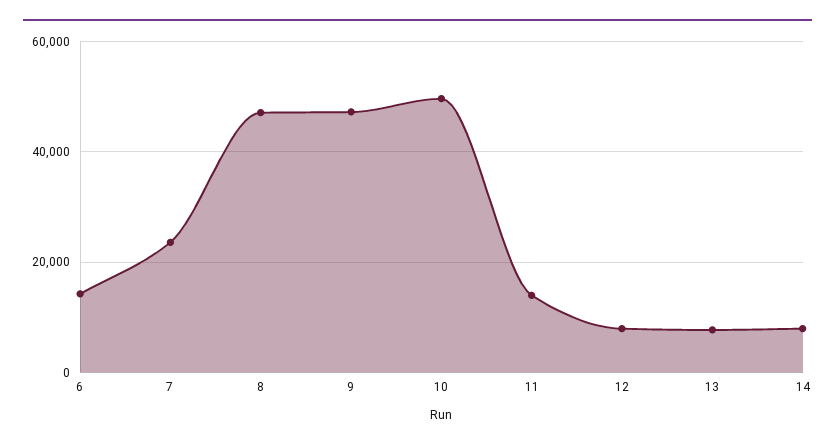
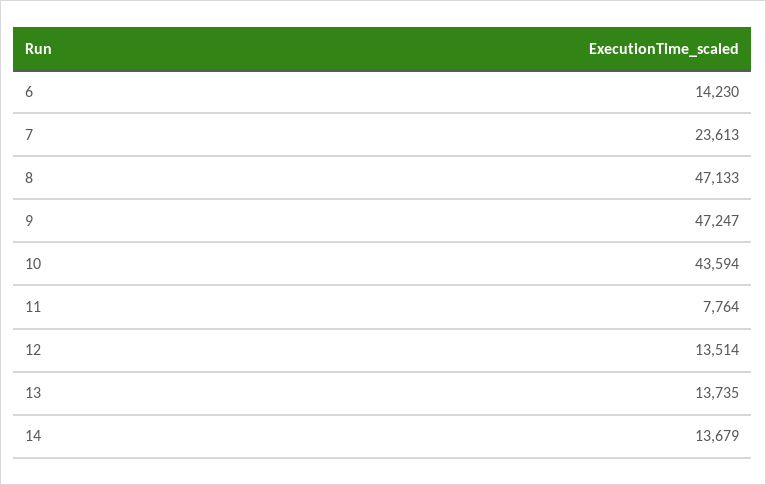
10: 50000 -> 43594
11: 14000 -> 7764
12: 8000 -> 13514
13: 8000 -> 13735
14: 8000 -> 13679

